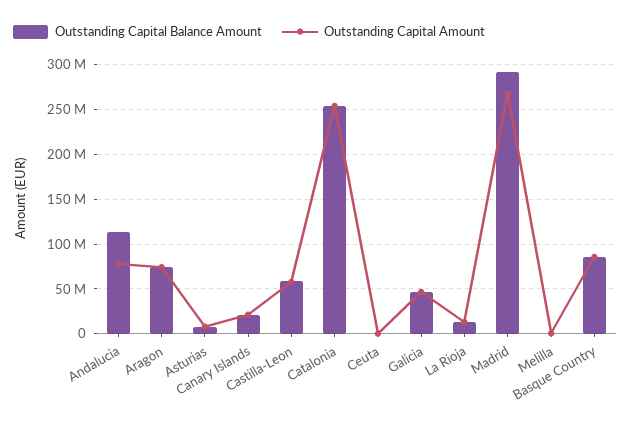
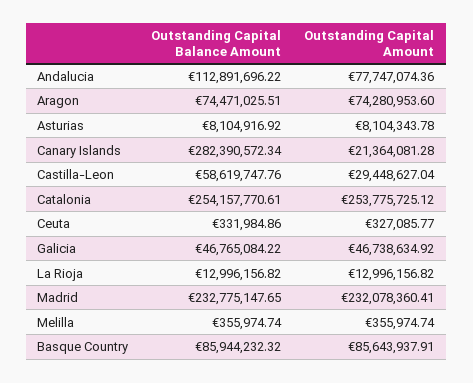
Outstanding Capital Balance Amount, Canary Islands: 20000000 -> 282390572.34
Outstanding Capital Amount, Castilla-Leon: 60000000 -> 29448627.04
Outstanding Capital Balance Amount, Madrid: 290000000 -> 232775147.65
Outstanding Capital Amount, Madrid: 270000000 -> 232078360.41

